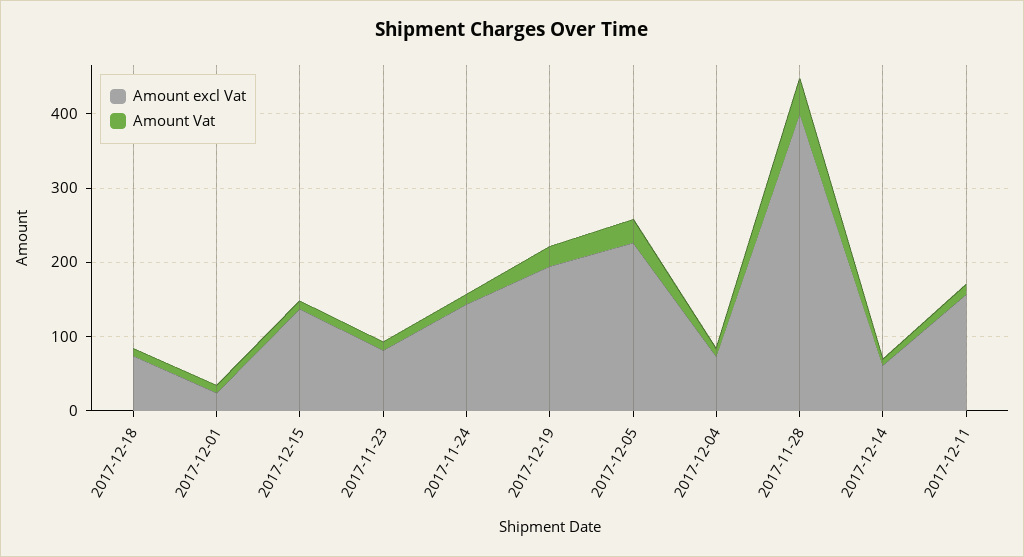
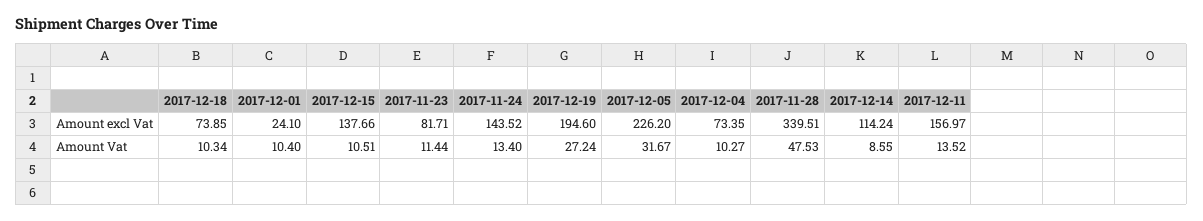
Amount excl Vat, 2017-11-28: 400 -> 339.51
Amount excl Vat, 2017-12-14: 60 -> 114.24

